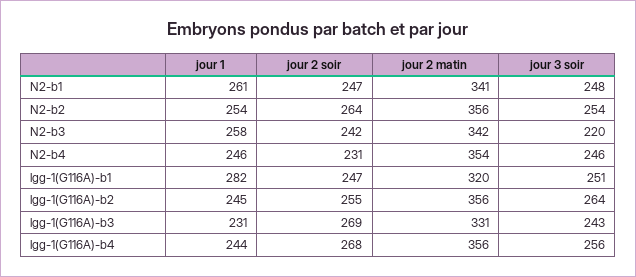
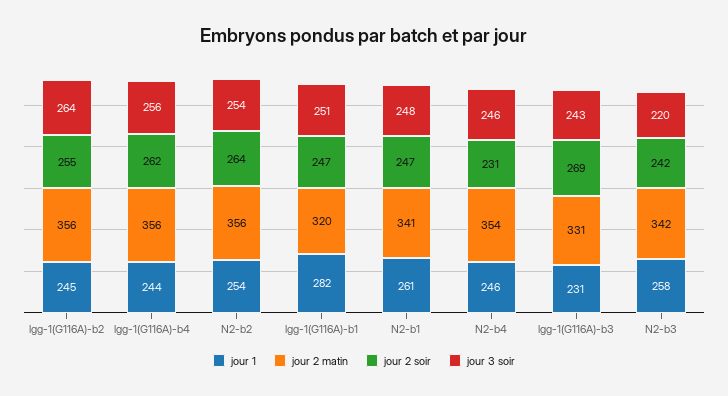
jour 2 soir, lgg-1(G116A)-b4: 268 -> 262

